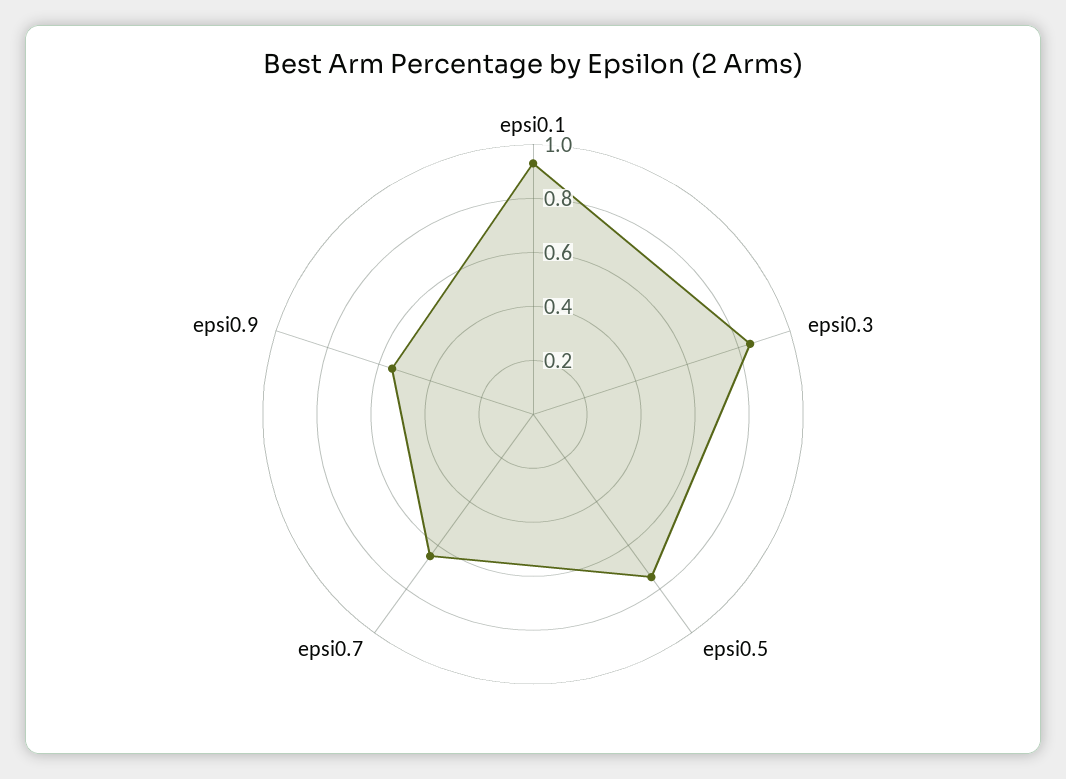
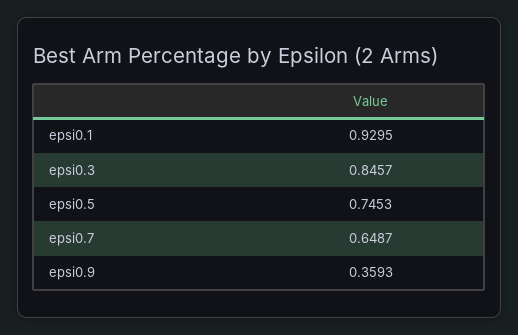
epsi0.9: 0.55 -> 0.3593

